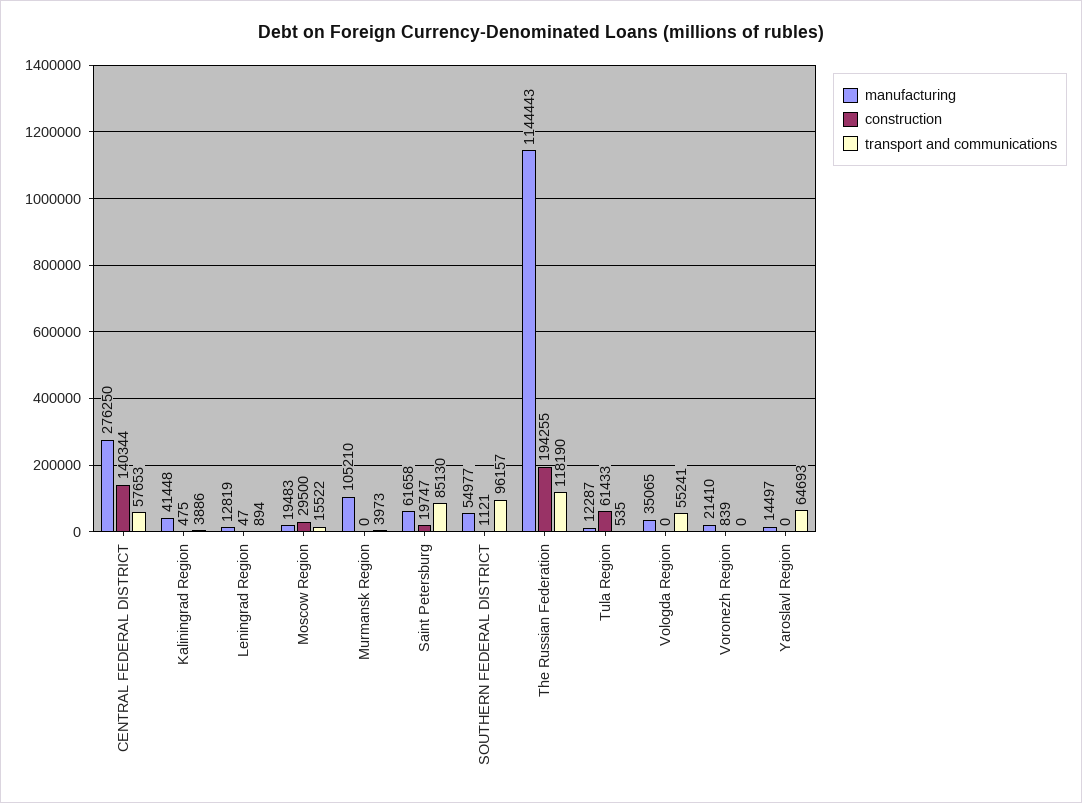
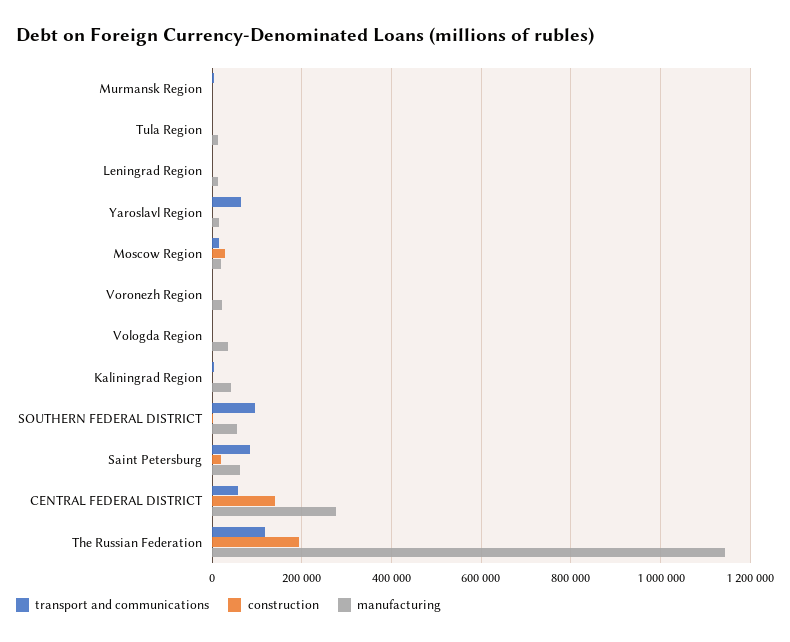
manufacturing, Murmansk Region: 105210 -> 0
construction, Tula Region: 61433 -> 0
transport and communications, Vologda Region: 55241 -> 0

